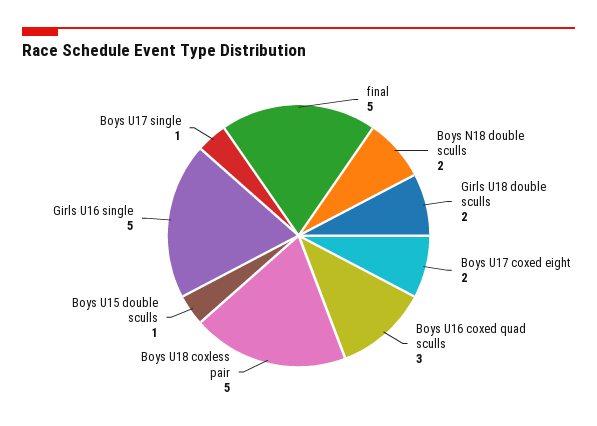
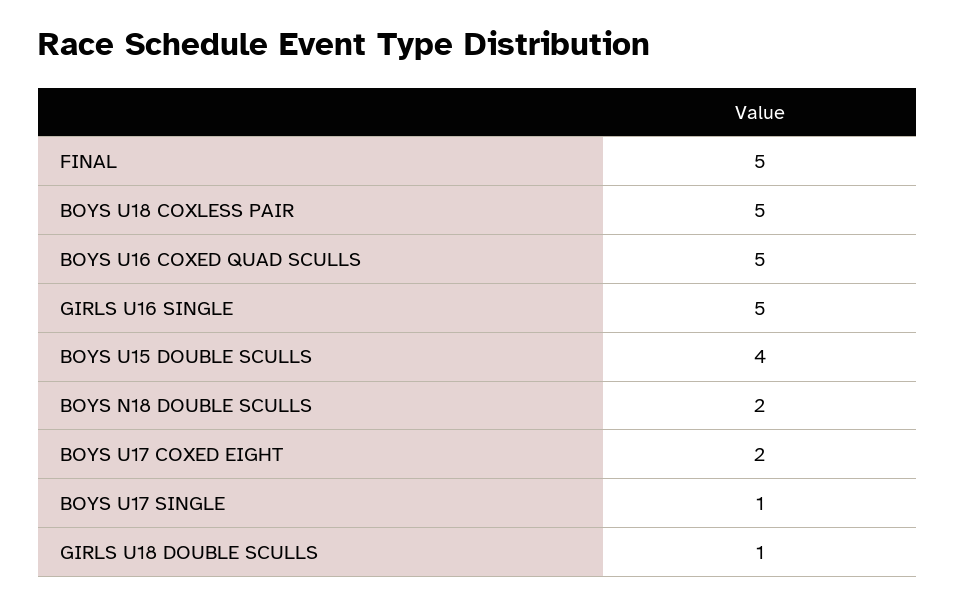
Girls U18 double sculls: 2 -> 1
Boys U16 coxed quad sculls: 3 -> 5
Boys U15 double sculls: 1 -> 4

